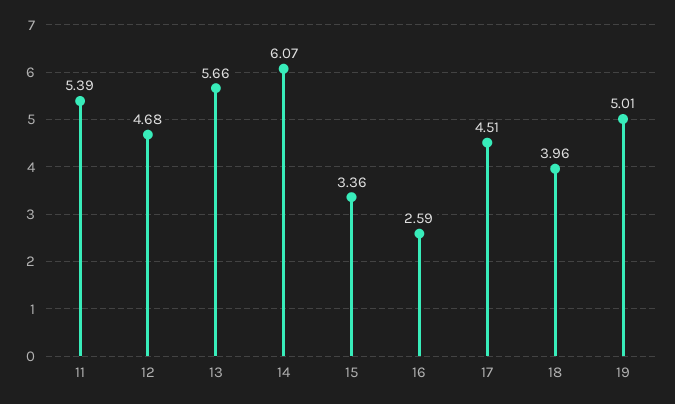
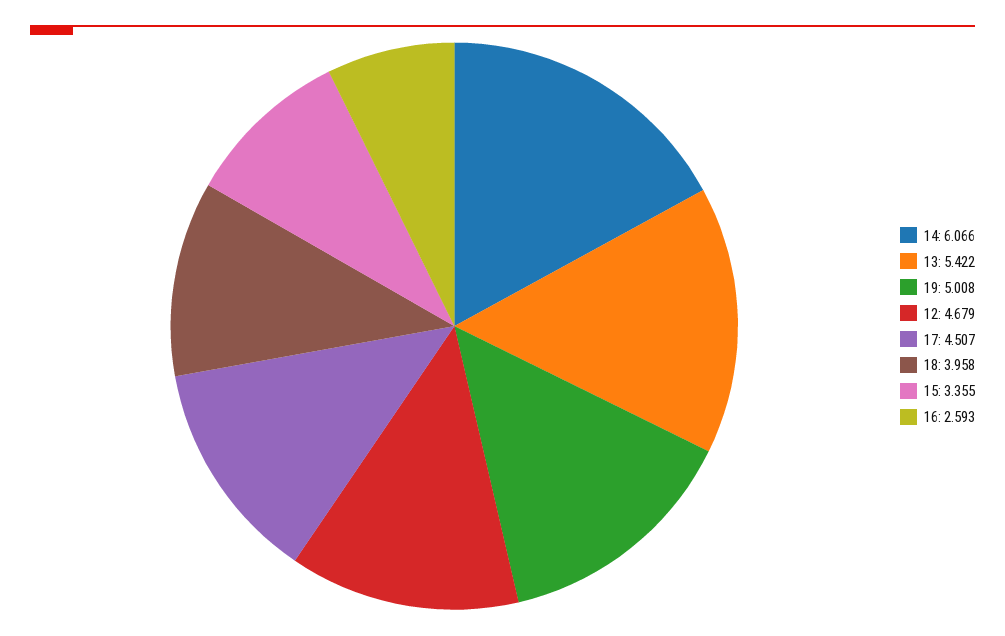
11: 5.39 -> none
13: 5.66 -> 5.422

